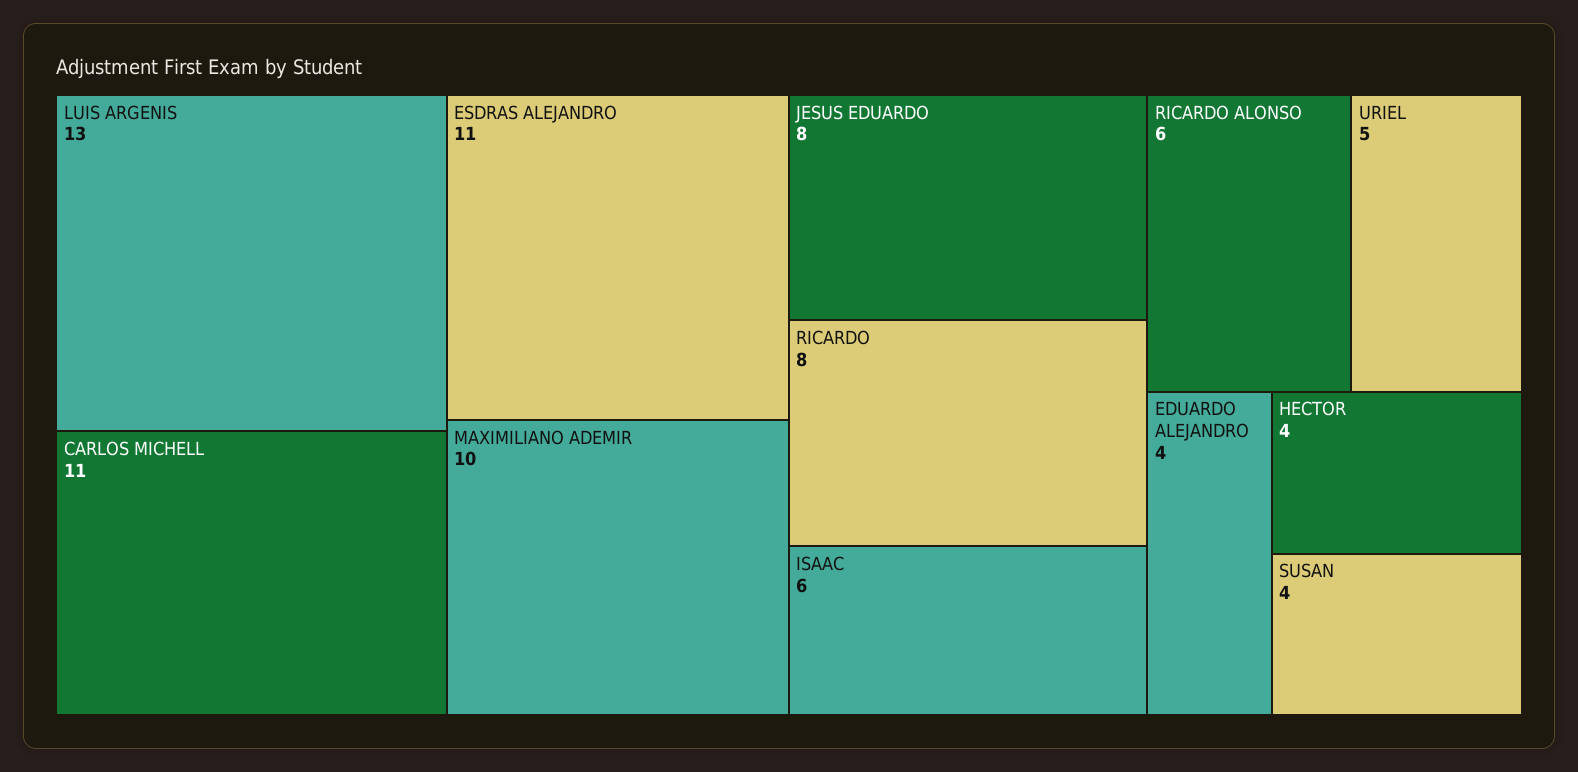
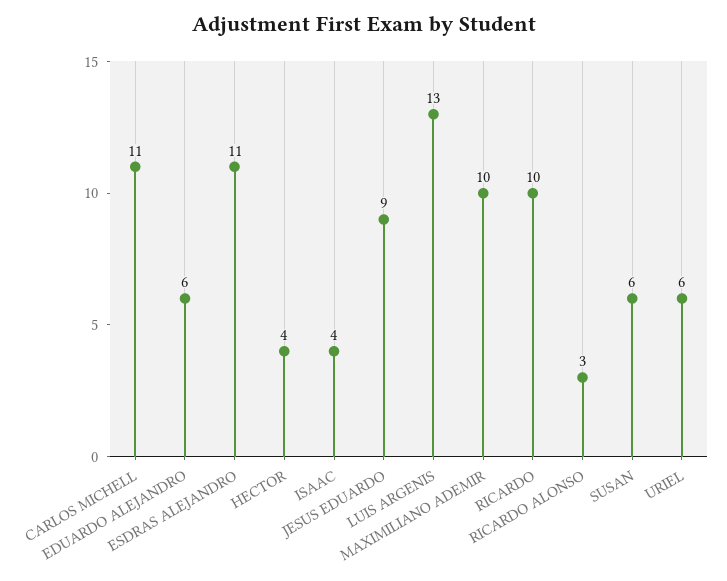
JESUS EDUARDO: 8 -> 9
RICARDO: 8 -> 10
ISAAC: 6 -> 4
RICARDO ALONSO: 6 -> 3
URIEL: 5 -> 6
EDUARDO ALEJANDRO: 4 -> 6
SUSAN: 4 -> 6

